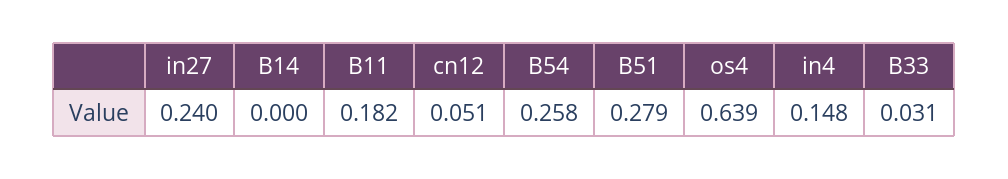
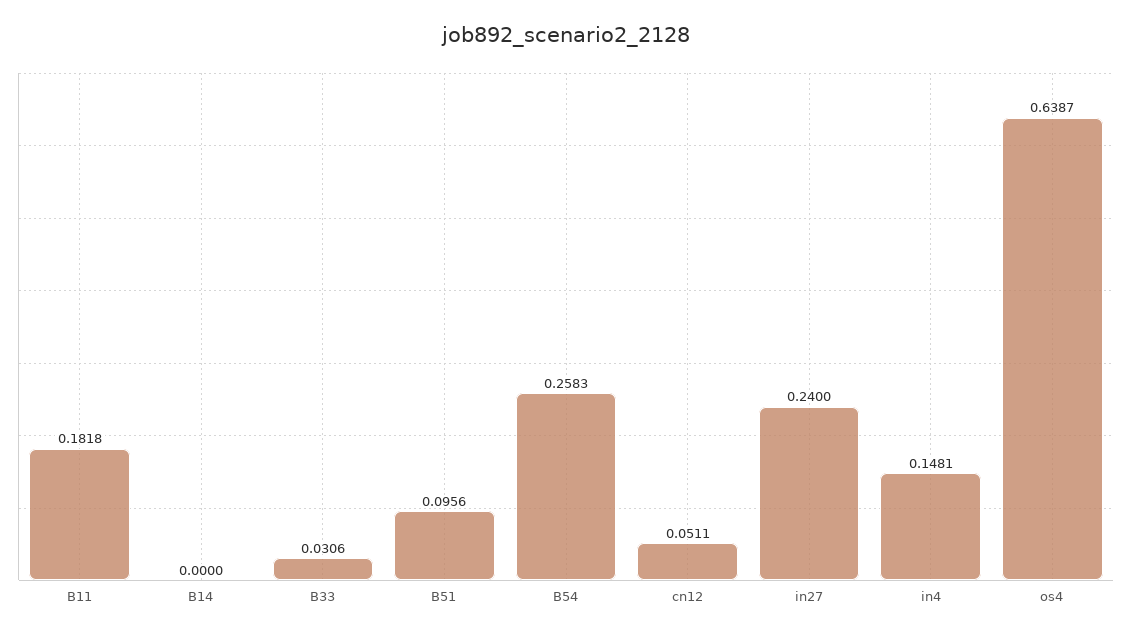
B51: 0.279 -> 0.0956

